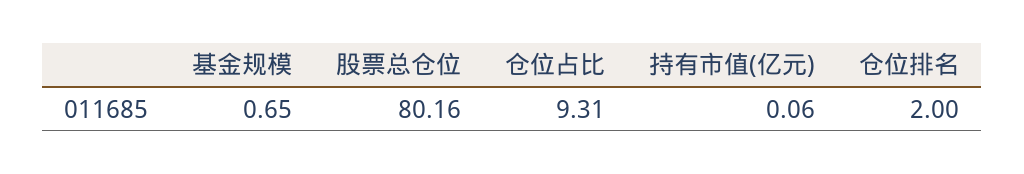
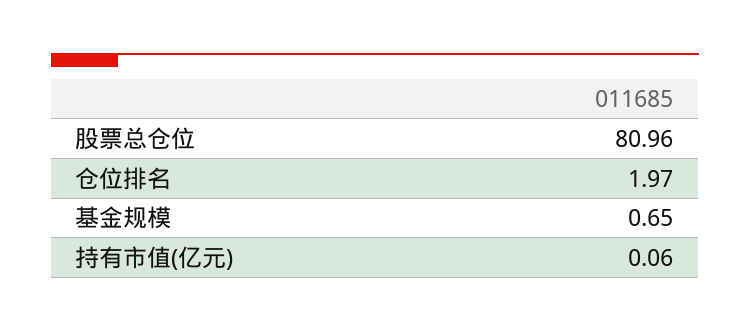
股票总仓位: 80.16 -> 80.96
仓位占比: 9.31 -> none
仓位排名: 2 -> 1.97

